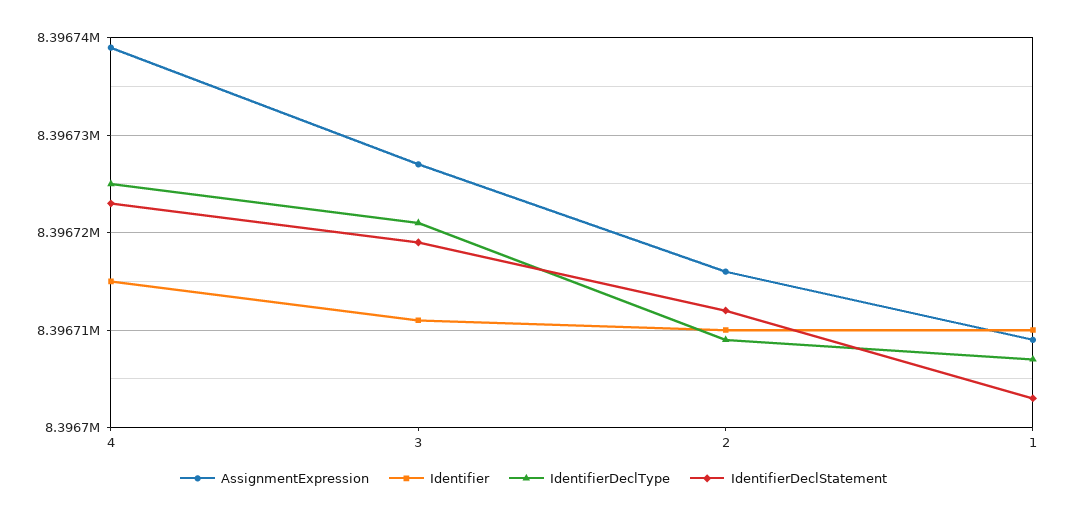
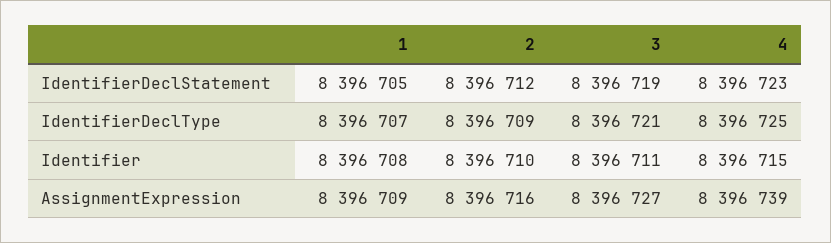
Identifier, 1: 8396710 -> 8396708
IdentifierDeclStatement, 1: 8396703 -> 8396705

